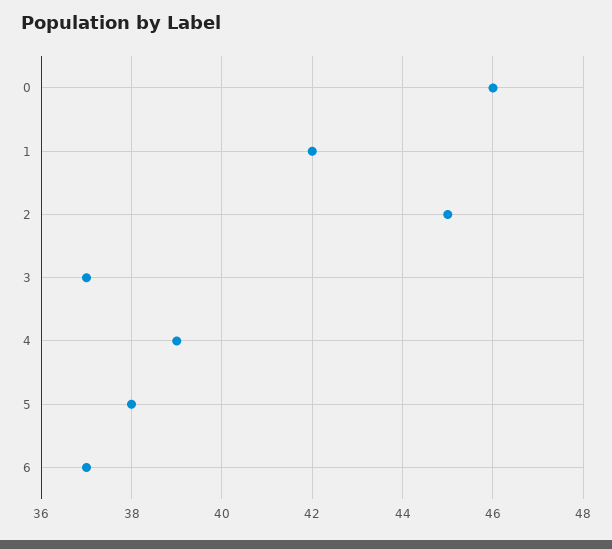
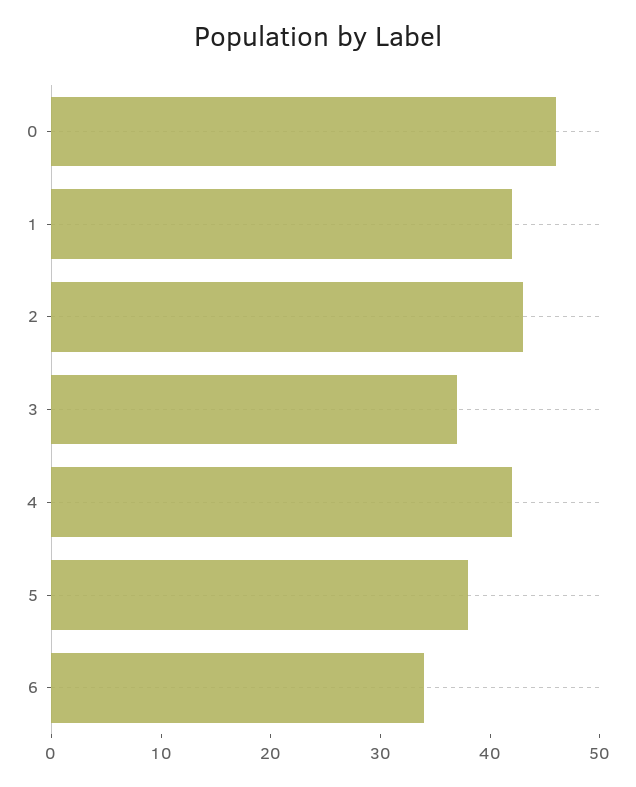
2: 45 -> 43
4: 39 -> 42
6: 37 -> 34

